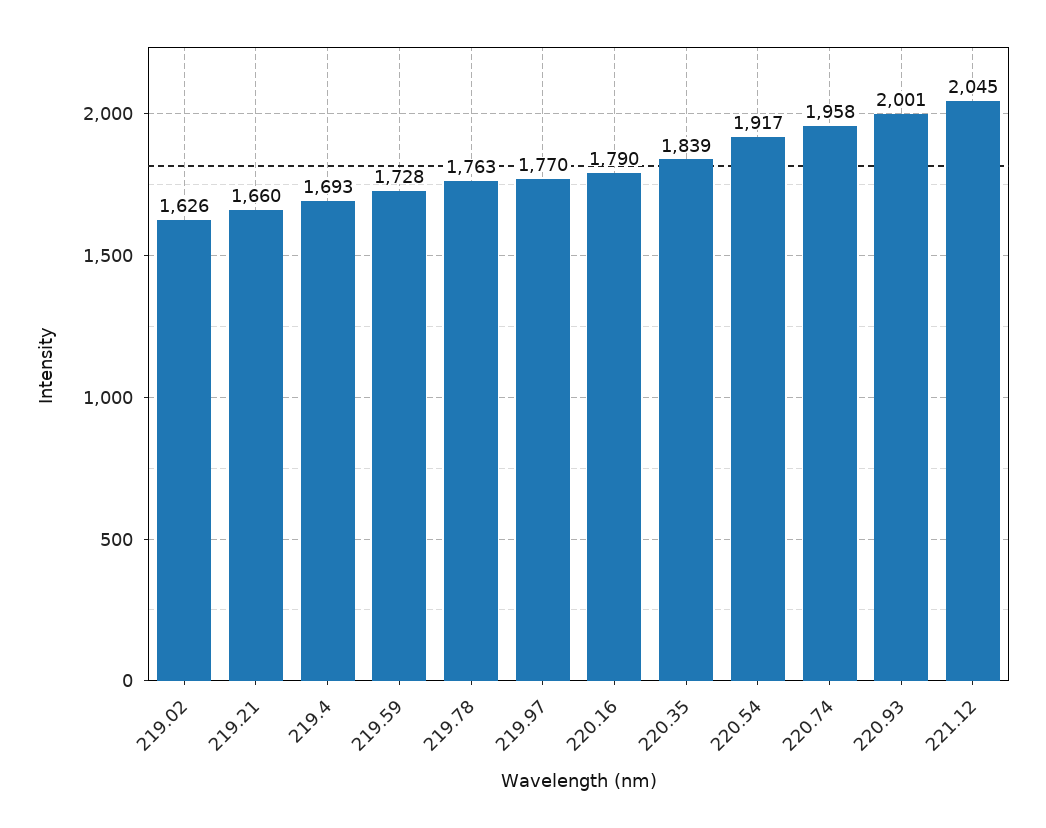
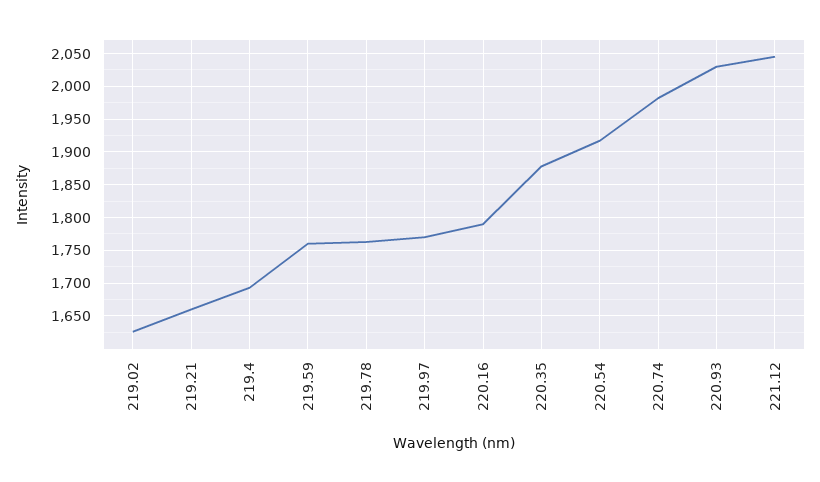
219.59: 1728 -> 1760
220.35: 1839 -> 1880
220.74: 1958 -> 1980
220.93: 2001 -> 2030

